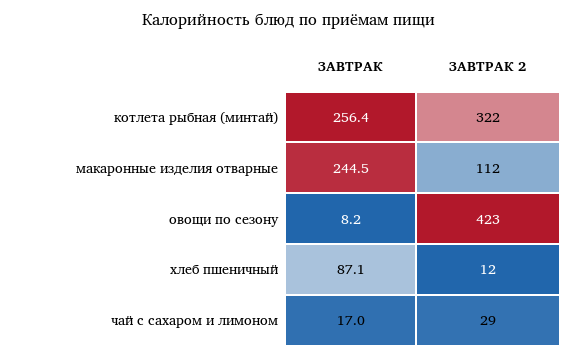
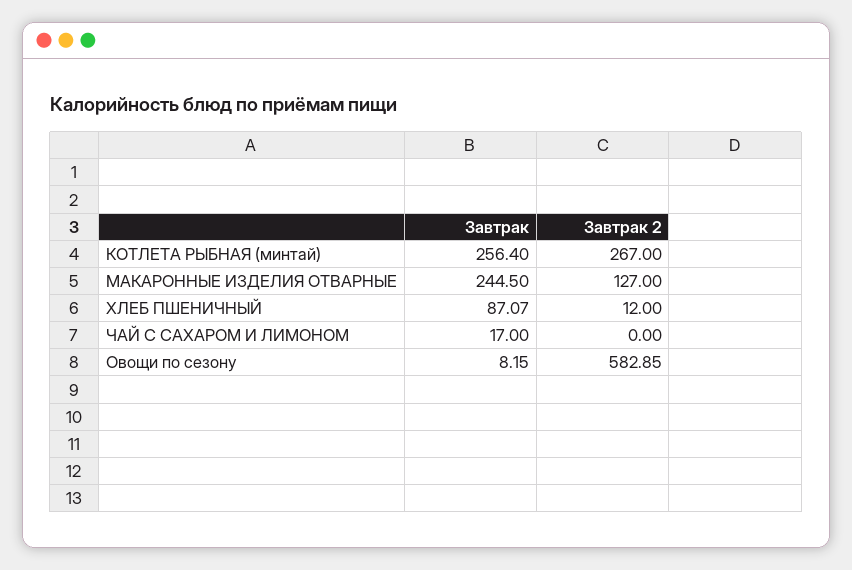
ЗАВТРАК 2, котлета рыбная (минтай): 322 -> 267
ЗАВТРАК 2, макаронные изделия отварные: 112 -> 127
ЗАВТРАК 2, овощи по сезону: 423 -> 582.85
ЗАВТРАК 2, чай с сахаром и лимоном: 29 -> 0

